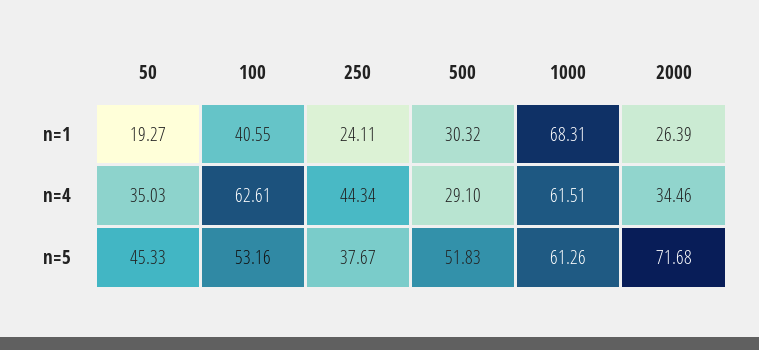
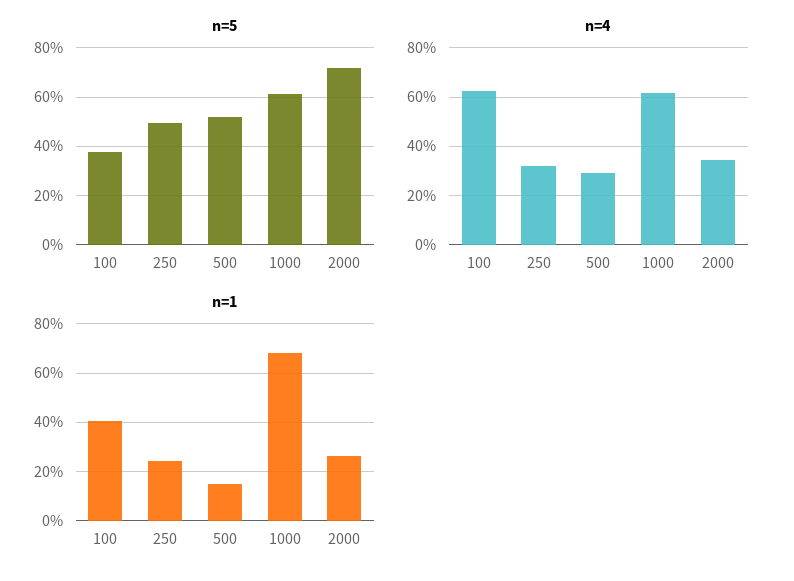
n=1, 50: 19.27 -> none
n=1, 500: 30.32 -> 15
n=4, 50: 35.03 -> none
n=4, 250: 44.34 -> 32.5
n=5, 50: 45.33 -> none
n=5, 100: 53.16 -> 37.5
n=5, 250: 37.67 -> 50

